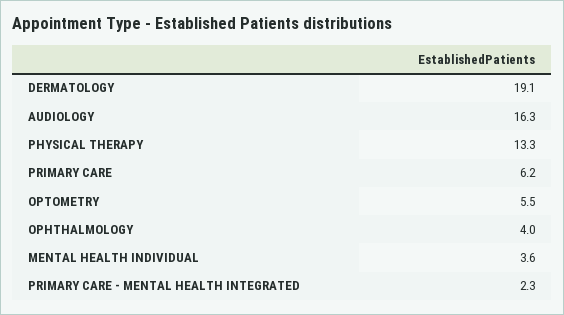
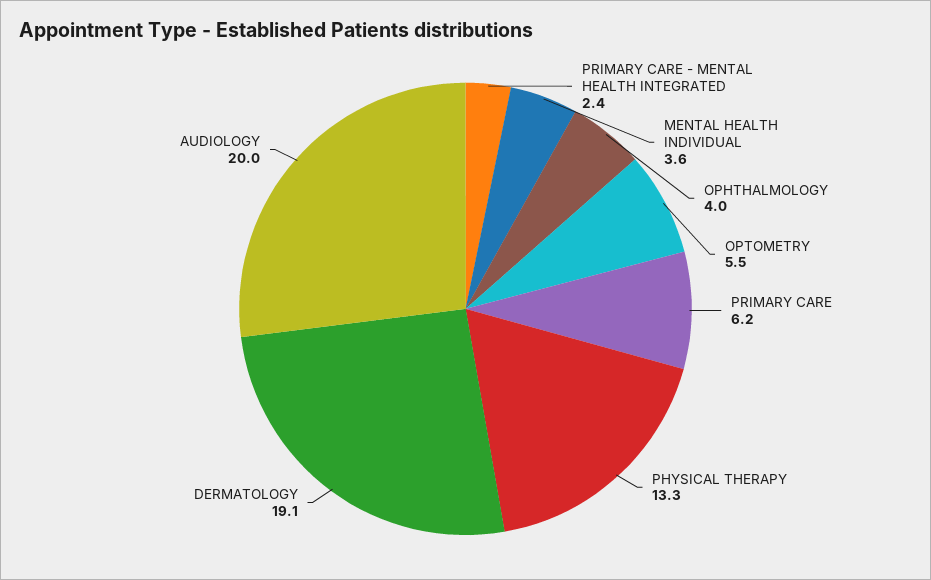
AUDIOLOGY: 16.3 -> 20
PRIMARY CARE - MENTAL HEALTH INTEGRATED: 2.3 -> 2.4

